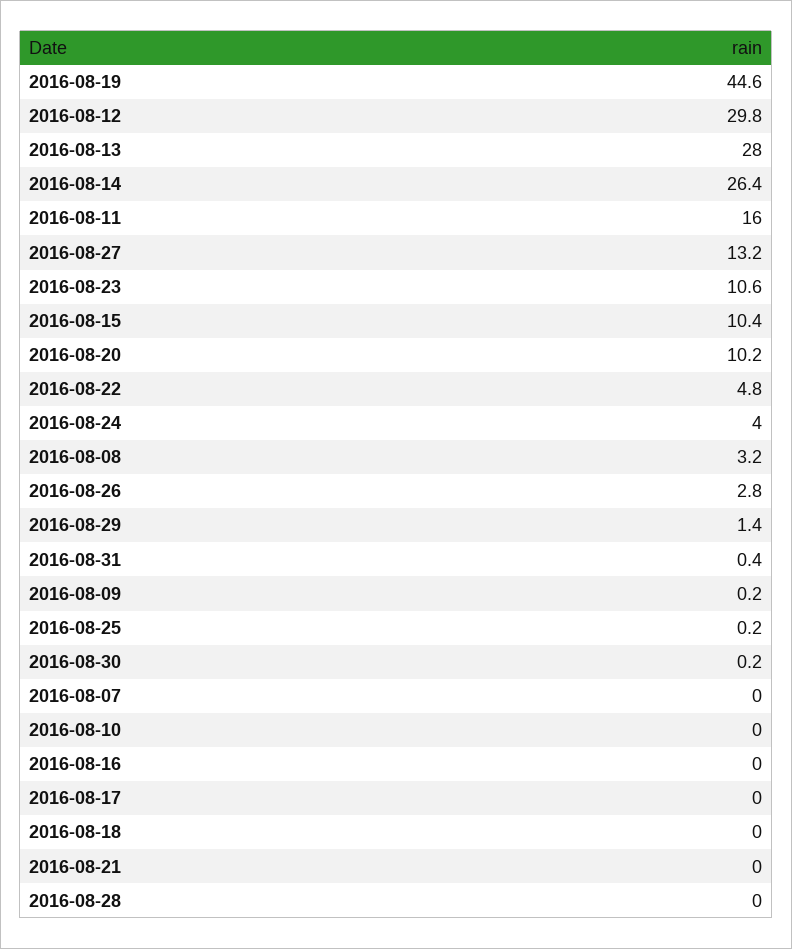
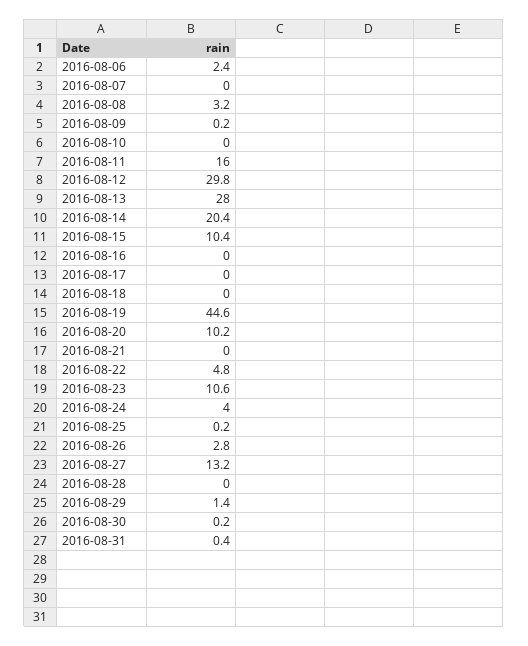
2016-08-14: 26.4 -> 20.4
2016-08-06: none -> 2.4

